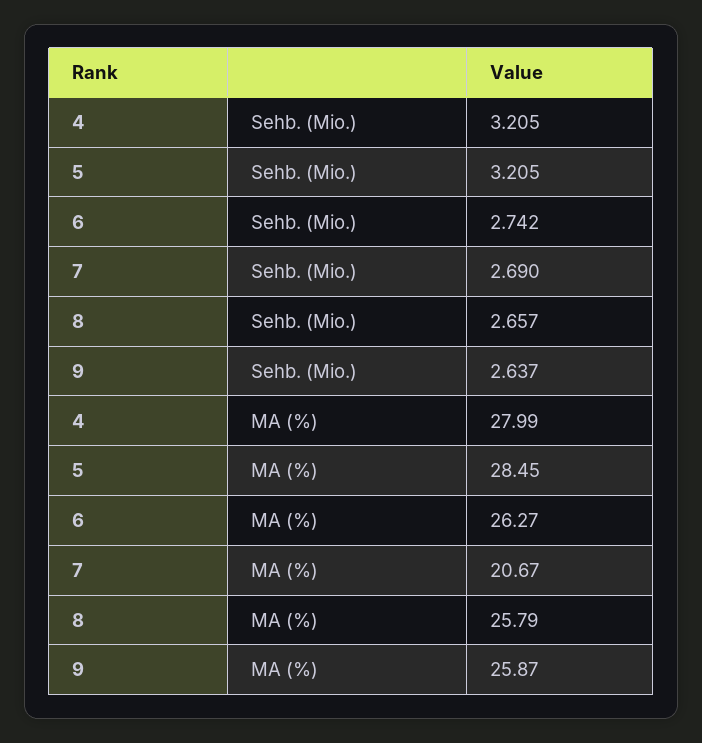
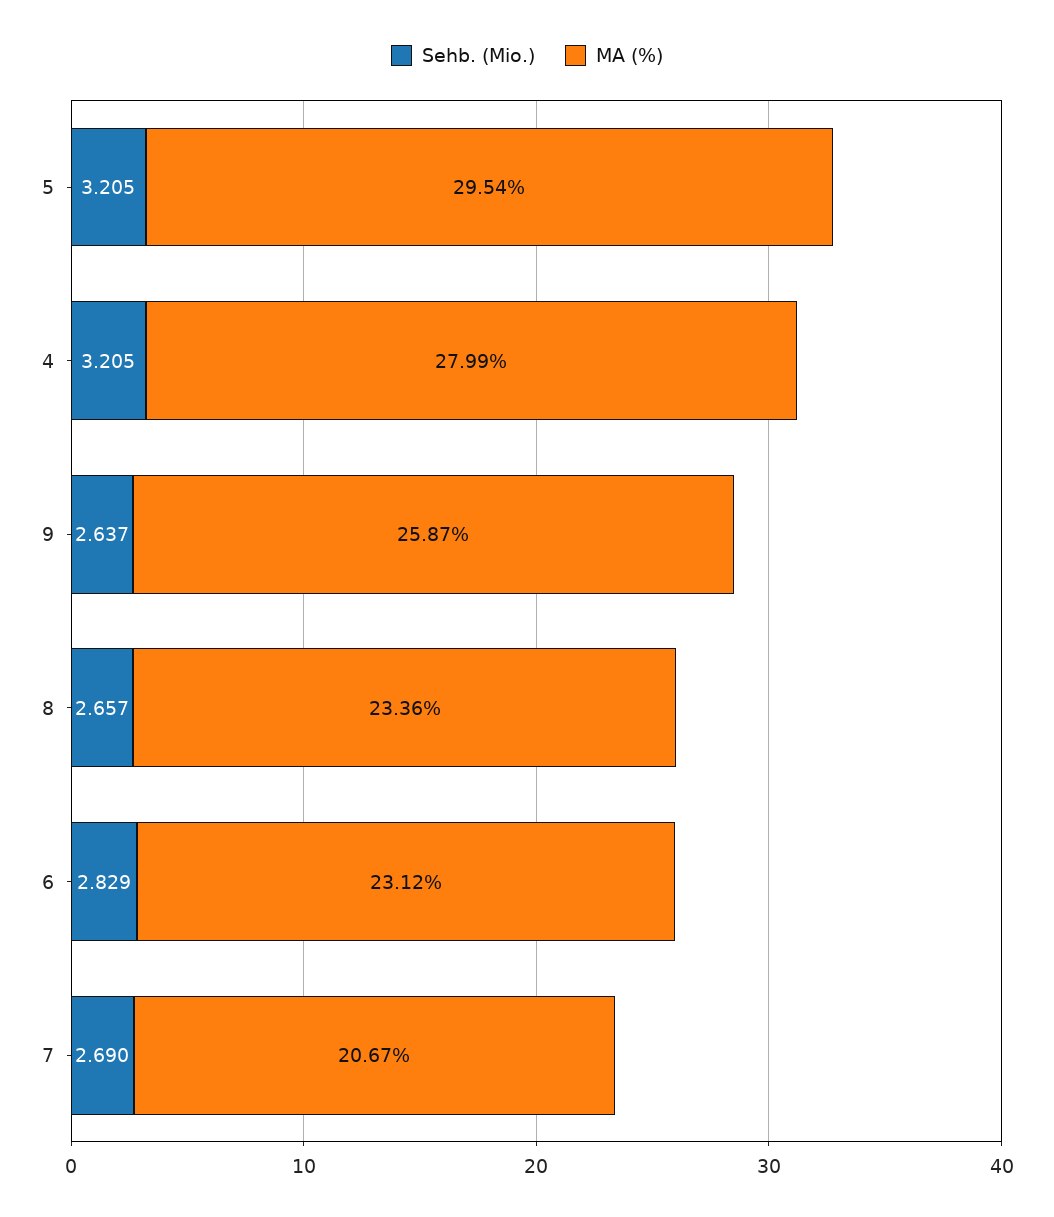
Sehb. (Mio.), 6: 2.742 -> 2.829
MA (%), 5: 28.45 -> 29.54
MA (%), 6: 26.27 -> 23.12
MA (%), 8: 25.79 -> 23.36

